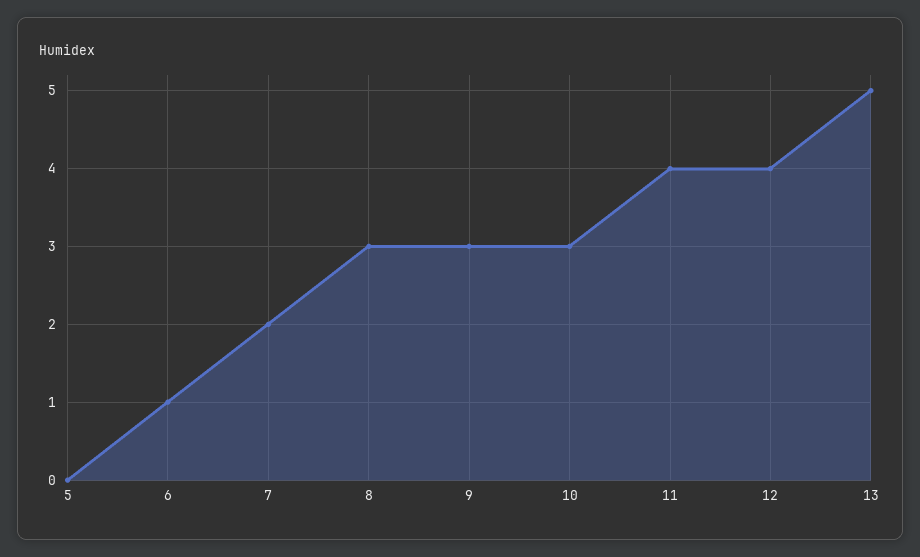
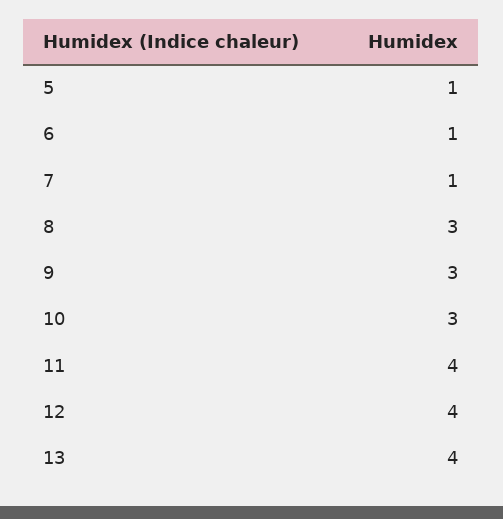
5: 0 -> 1
7: 2 -> 1
13: 5 -> 4

